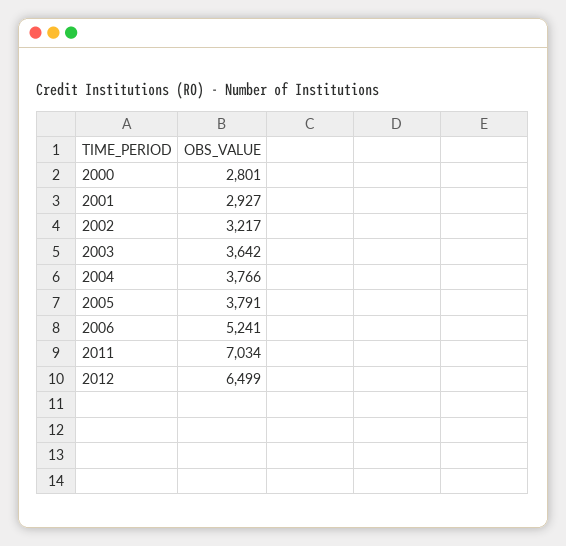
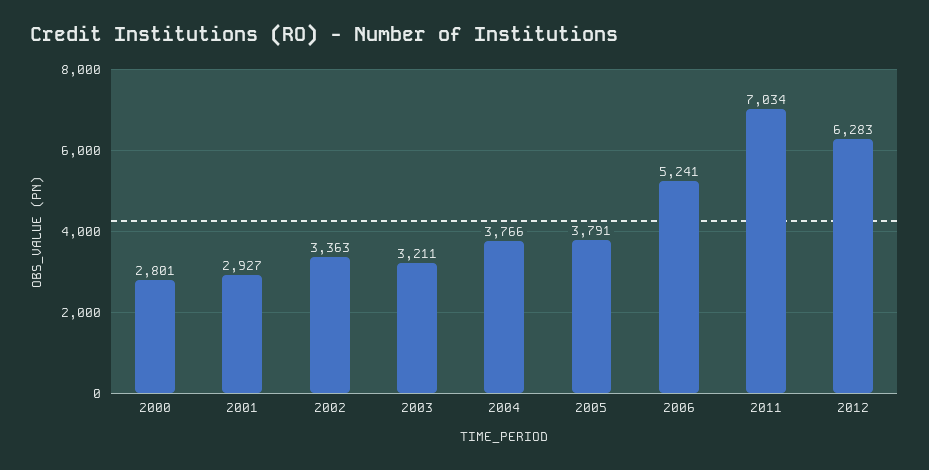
2002: 3217 -> 3363
2003: 3642 -> 3211
2012: 6499 -> 6283

